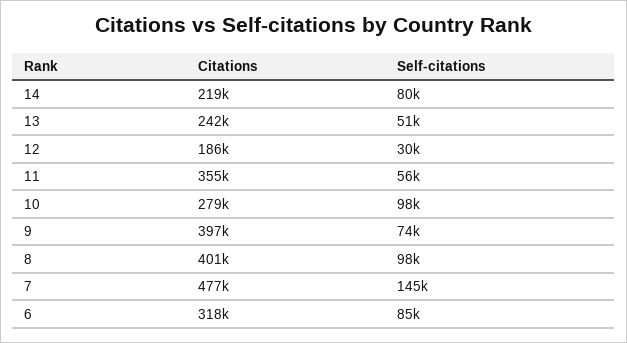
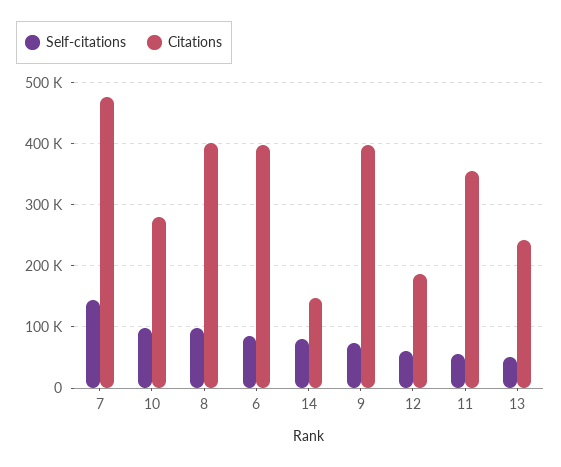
Citations, 14: 219000 -> 150000
Self-citations, 12: 30000 -> 60000
Citations, 6: 318000 -> 400000

